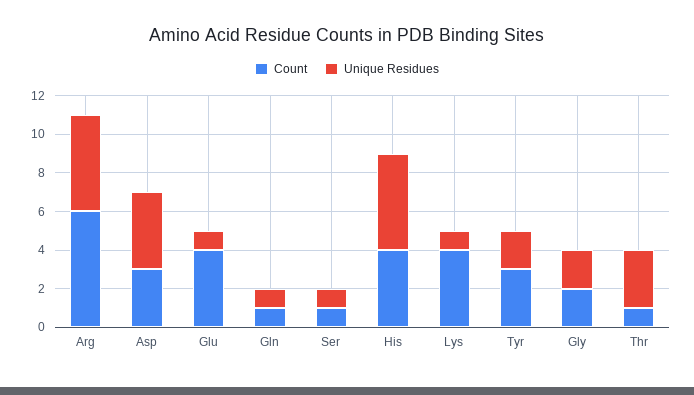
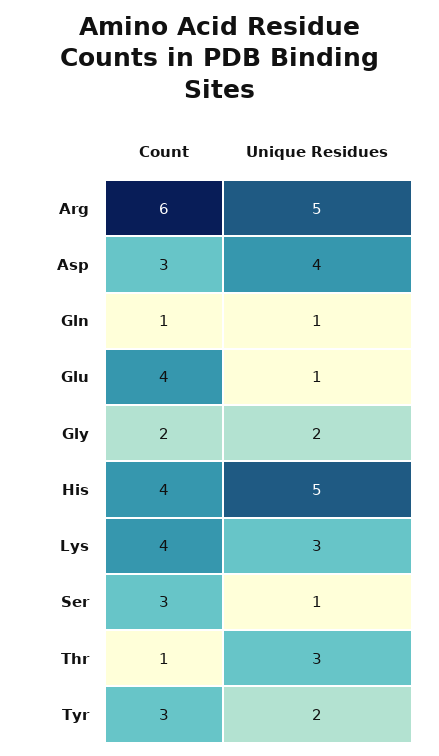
Count, Ser: 1 -> 3
Unique Residues, Lys: 1 -> 3

